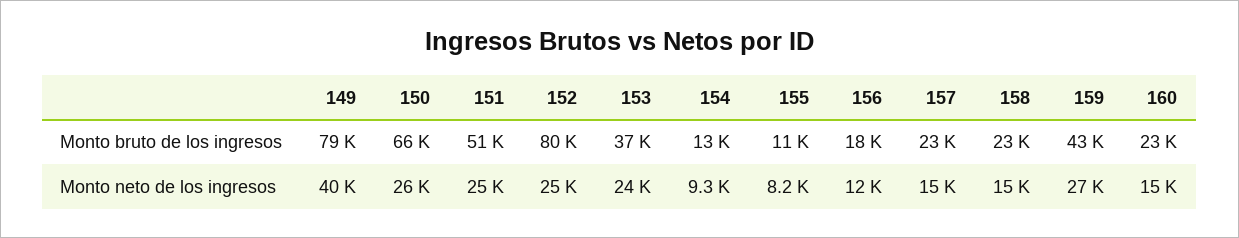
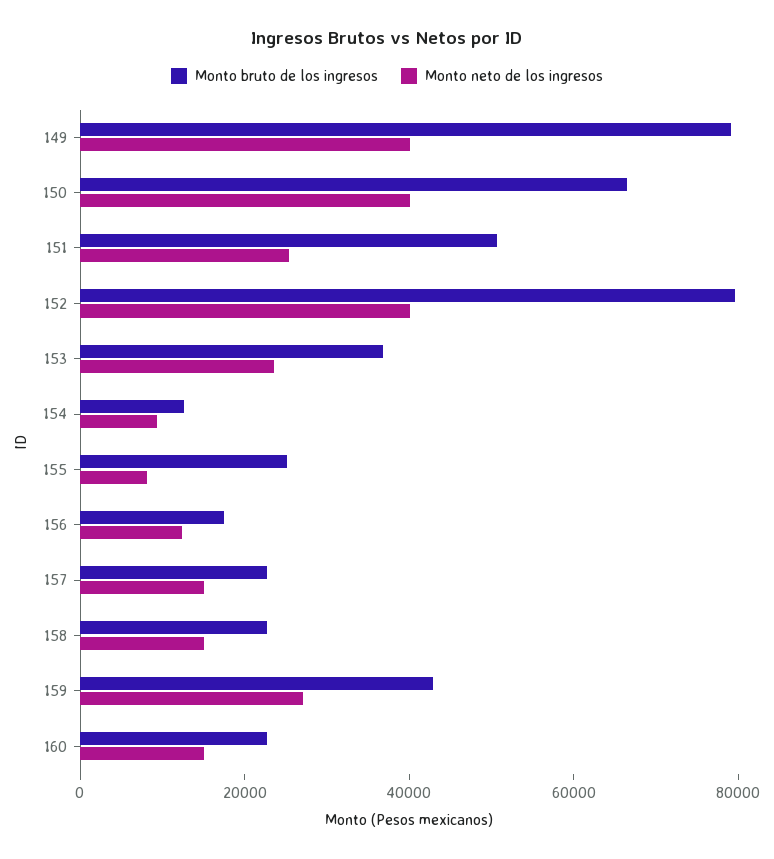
Monto bruto de los ingresos, 155: 11000 -> 25000
Monto neto de los ingresos, 150: 26000 -> 40000
Monto neto de los ingresos, 152: 25000 -> 40000

